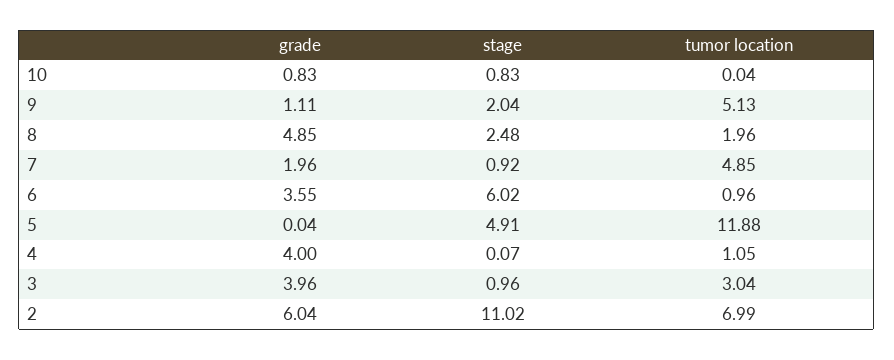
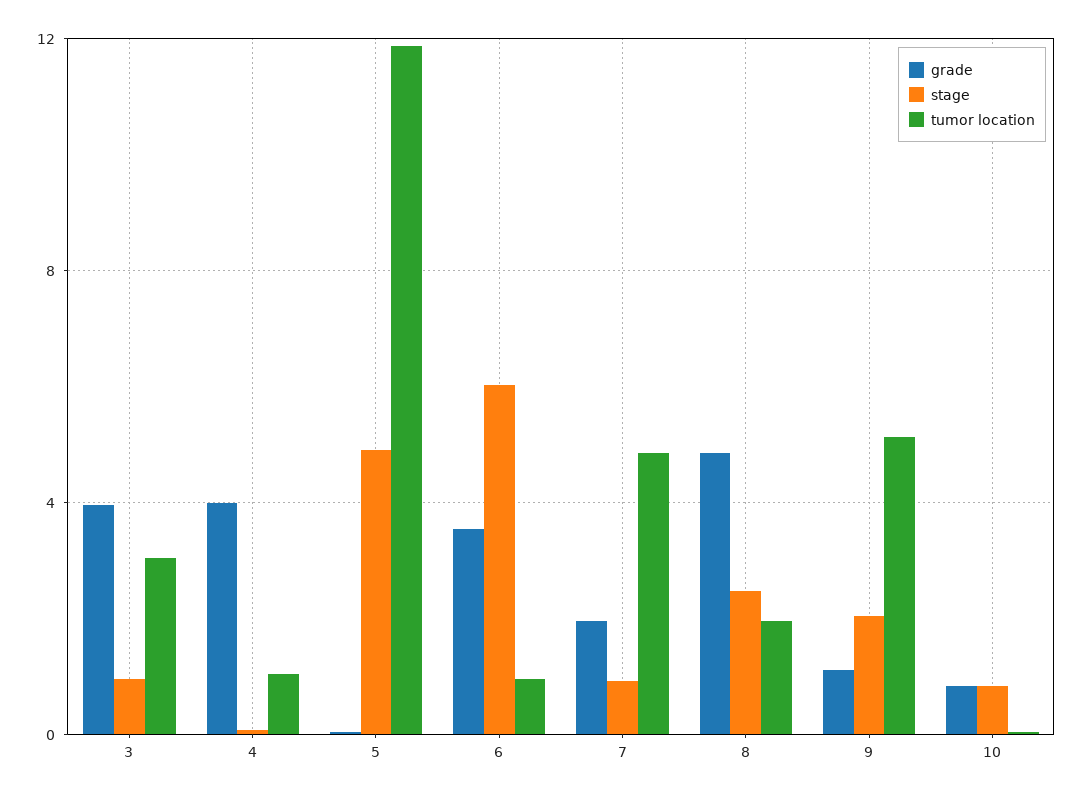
grade, 2: 6.04 -> none
stage, 2: 11.02 -> none
tumor location, 2: 6.99 -> none

